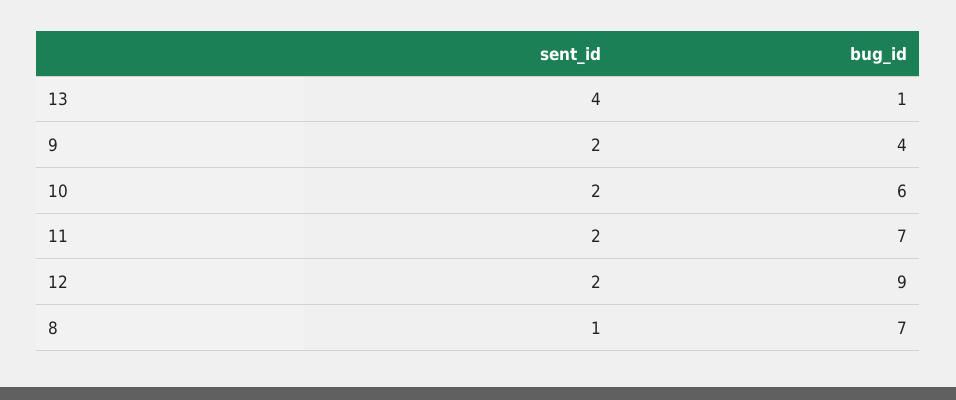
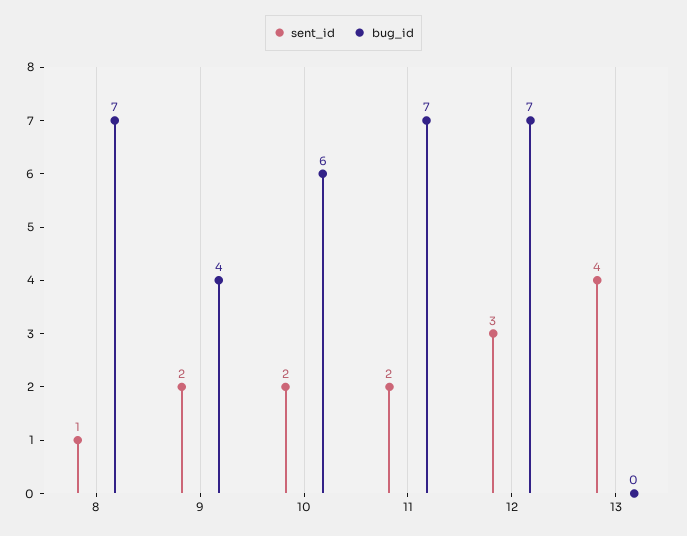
bug_id, 13: 1 -> 0
sent_id, 12: 2 -> 3
bug_id, 12: 9 -> 7

